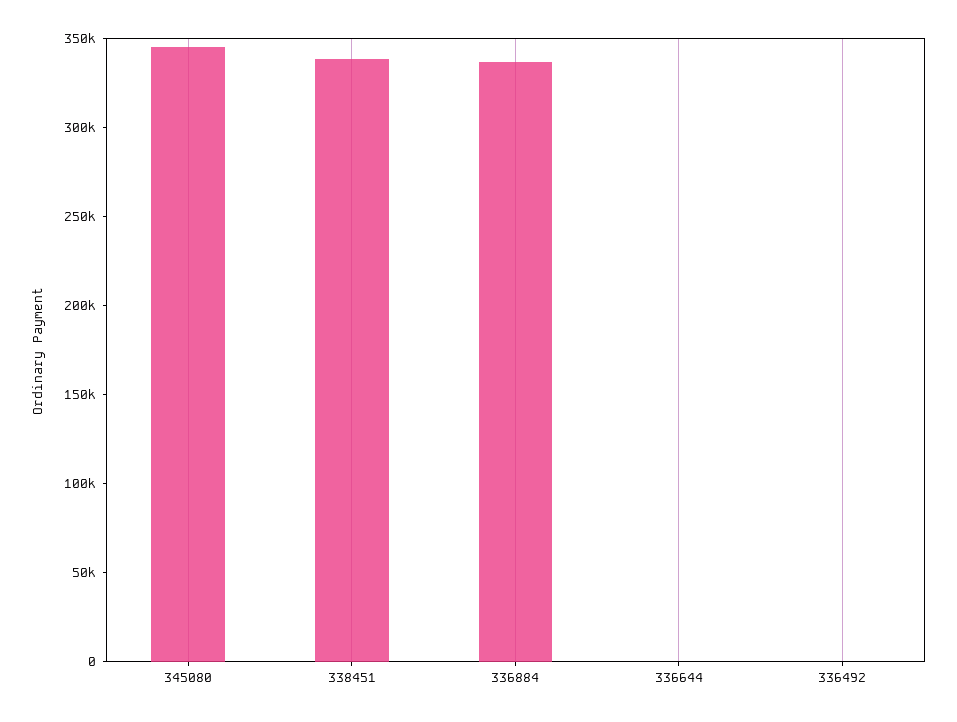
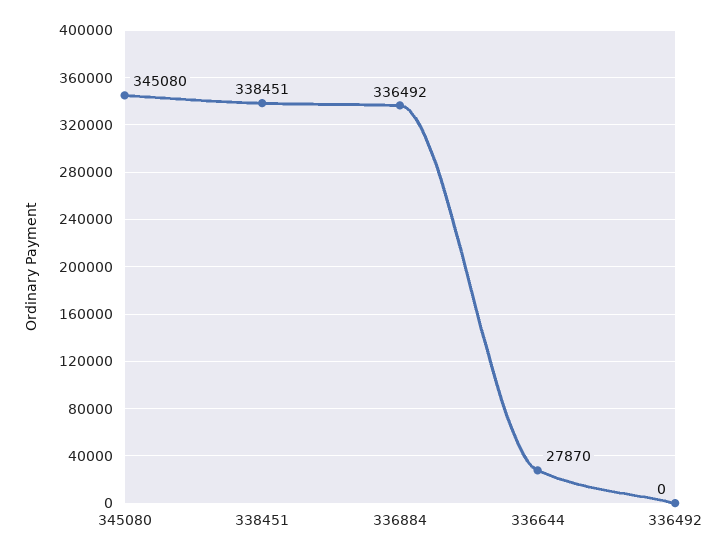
336644: 0 -> 27870

